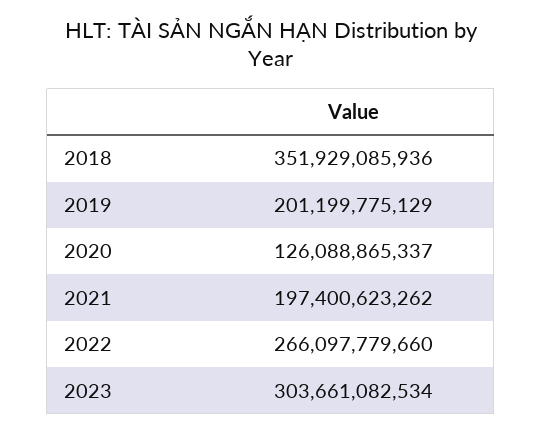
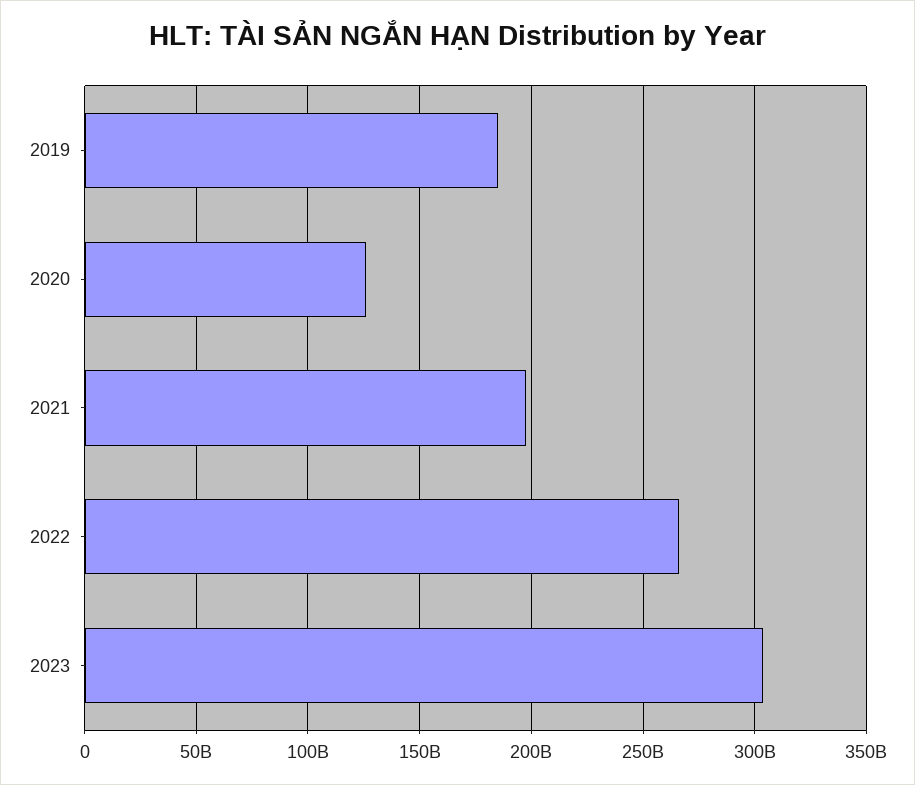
2018: 351929085936 -> none
2019: 201199775129 -> 185000000000

